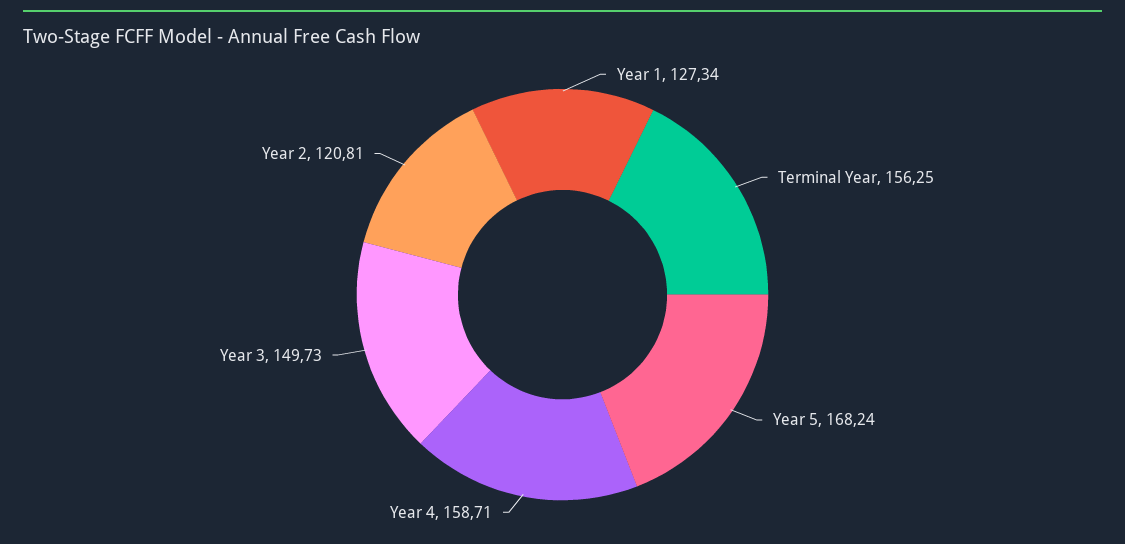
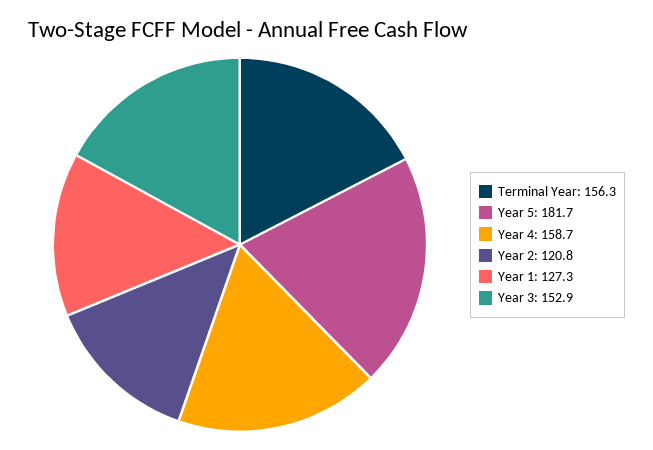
Year 5: 168.24 -> 181.7
Year 3: 149.73 -> 152.9

